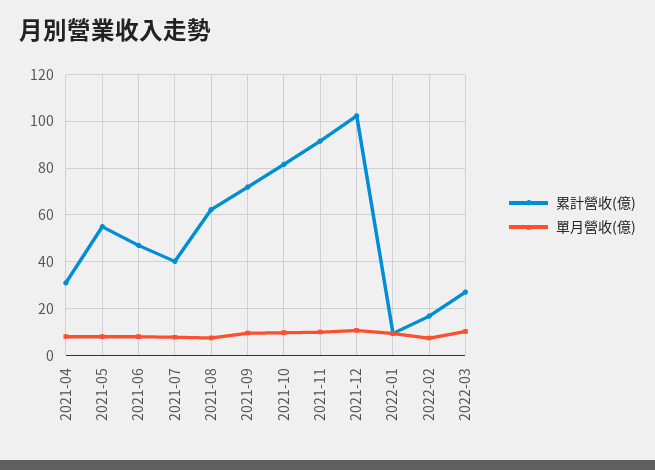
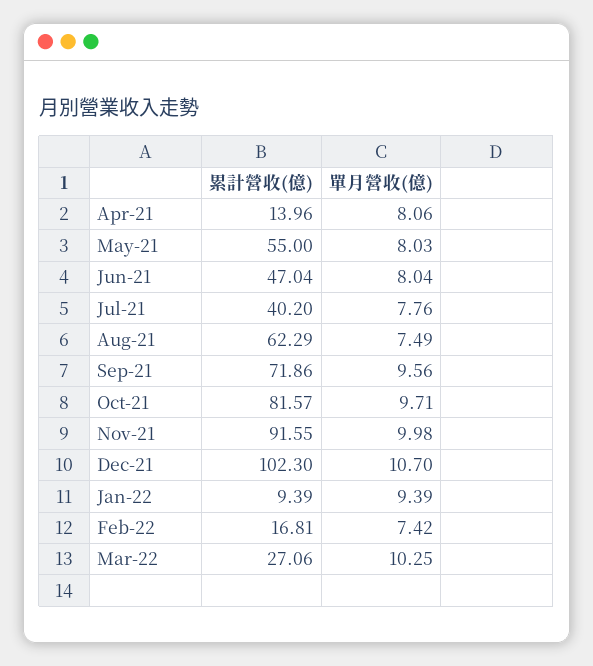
累計營收(億), 2021-04: 30 -> 13.96

